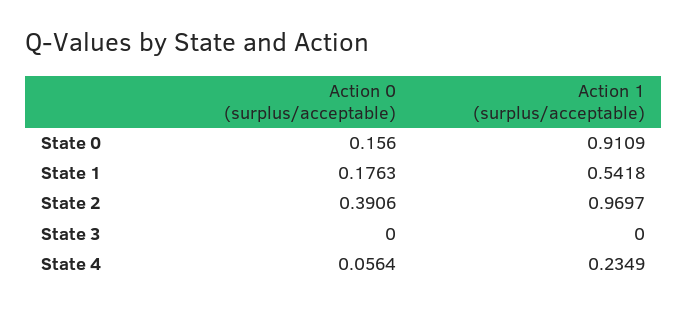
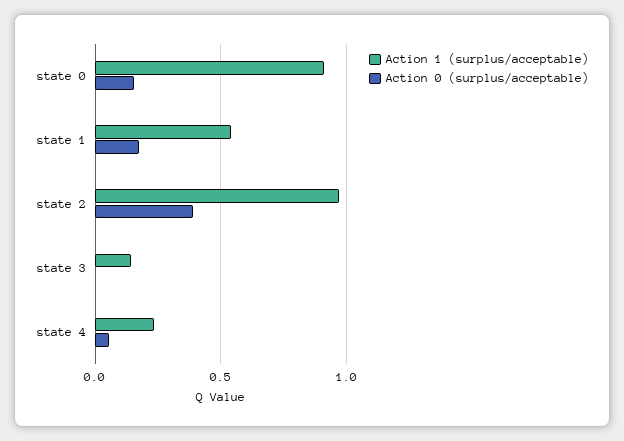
Action 1 (surplus/acceptable), State 3: 0 -> 0.15

